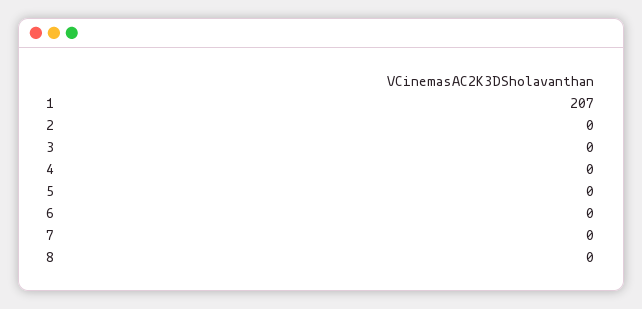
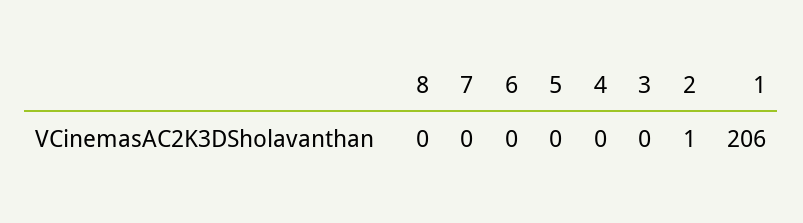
1: 207 -> 206
2: 0 -> 1

